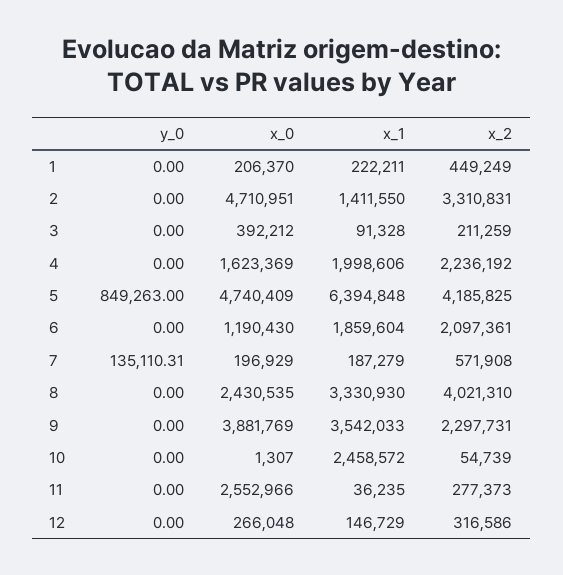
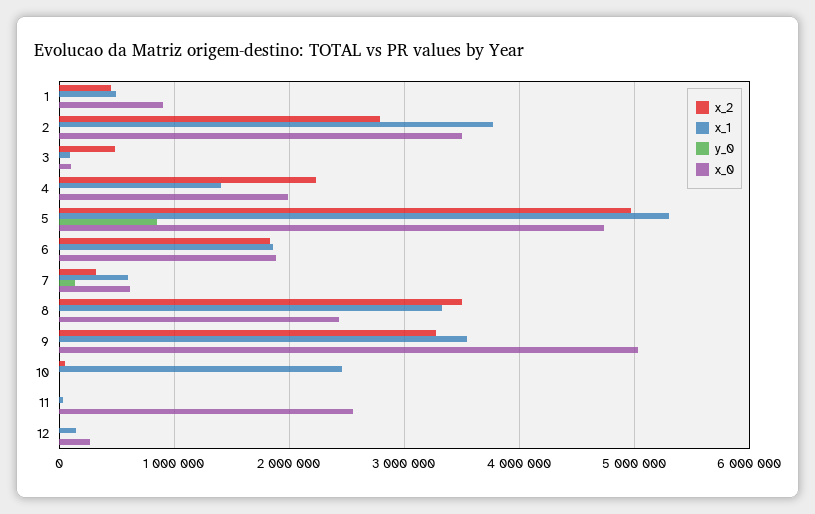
x_0, 1: 206370 -> 900000
x_1, 1: 222211 -> 500000
x_0, 2: 4710951 -> 3500000
x_1, 2: 1411550 -> 3800000
x_2, 2: 3310831 -> 2800000
x_0, 3: 392212 -> 100000
x_2, 3: 211259 -> 500000
x_0, 4: 1623369 -> 2000000
x_1, 4: 1998606 -> 1400000
x_1, 5: 6394848 -> 5300000
x_2, 5: 4185825 -> 5000000
x_0, 6: 1190430 -> 1900000
x_2, 6: 2097361 -> 1800000
x_0, 7: 196929 -> 600000
x_1, 7: 187279 -> 600000
x_2, 7: 571908 -> 300000
x_2, 8: 4021310 -> 3500000
x_0, 9: 3881769 -> 5000000
x_2, 9: 2297731 -> 3300000
x_2, 11: 277373 -> 0
x_2, 12: 316586 -> 0

